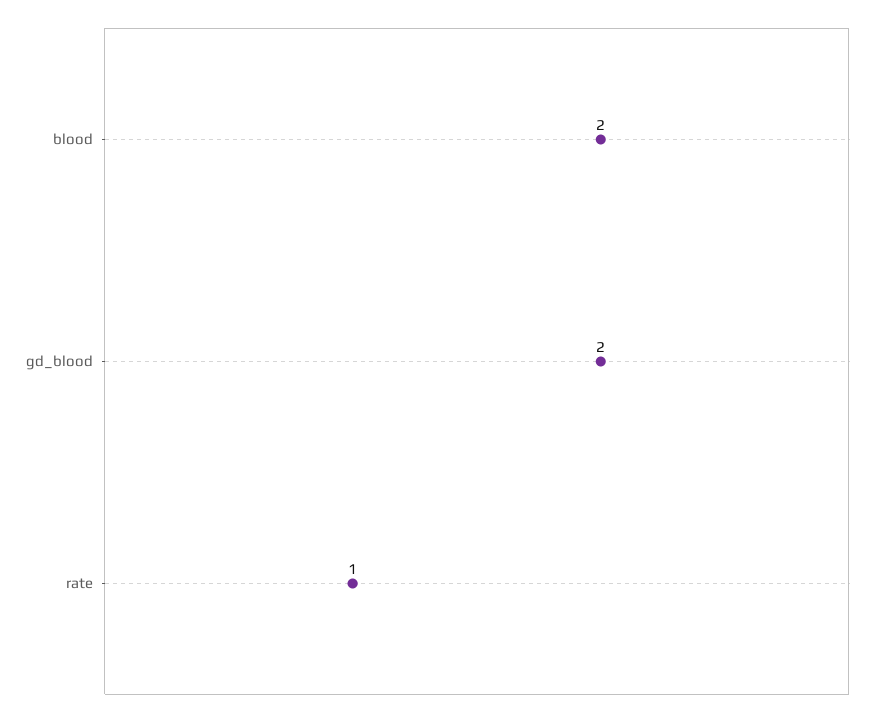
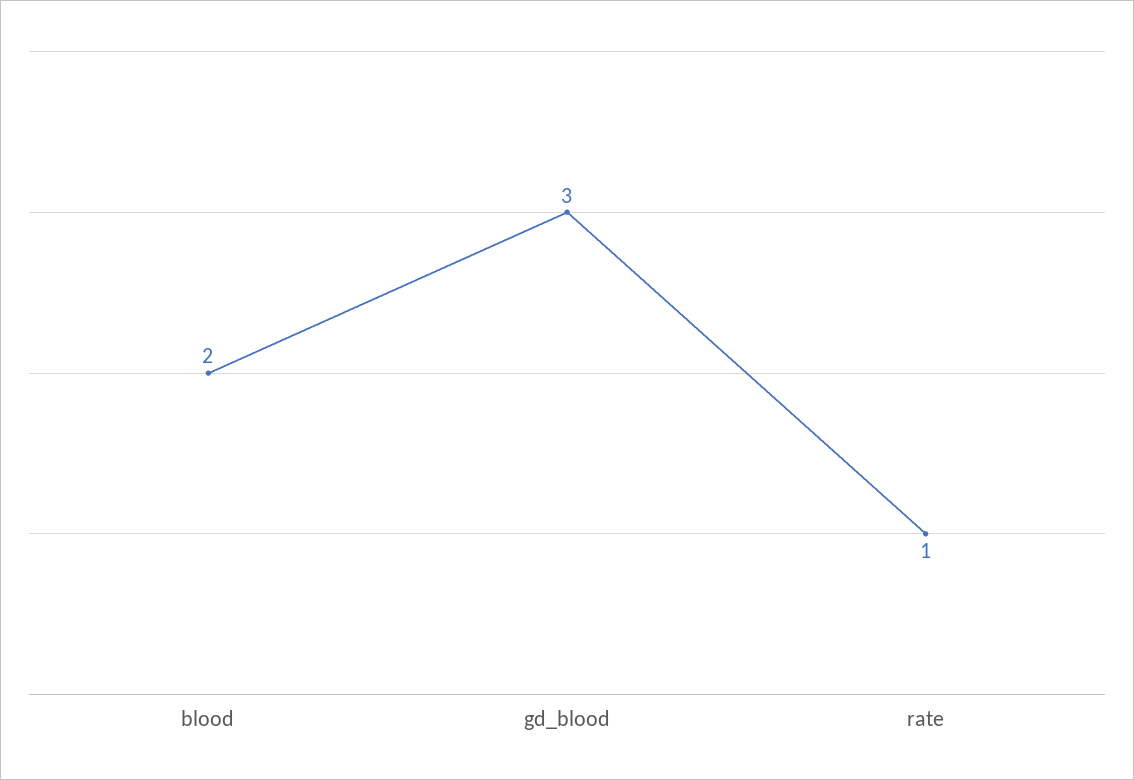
gd_blood: 2 -> 3

